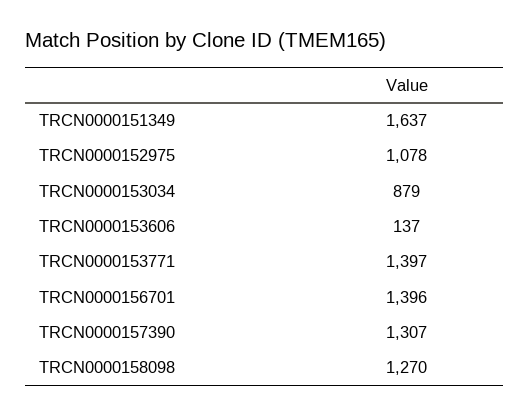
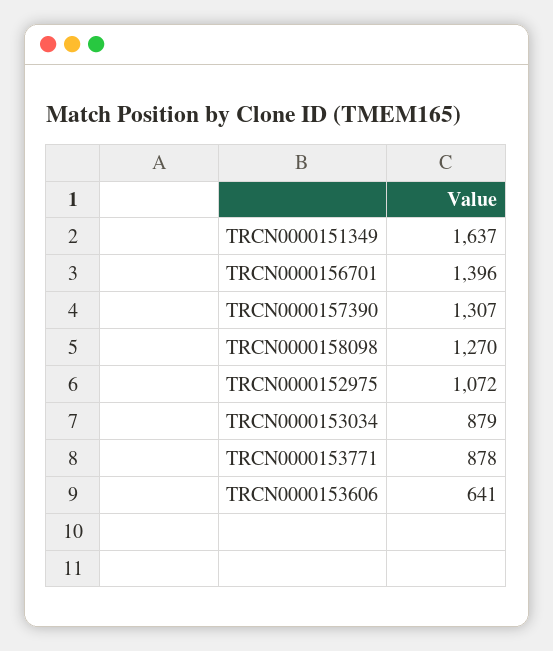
TRCN0000152975: 1078 -> 1072
TRCN0000153606: 137 -> 641
TRCN0000153771: 1397 -> 878

